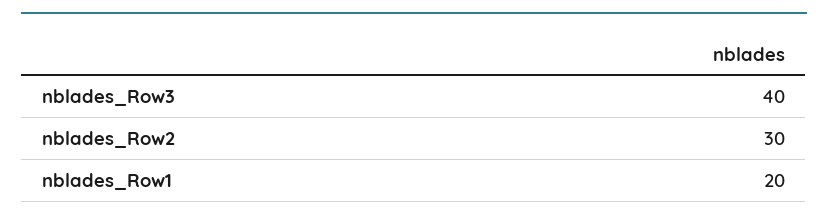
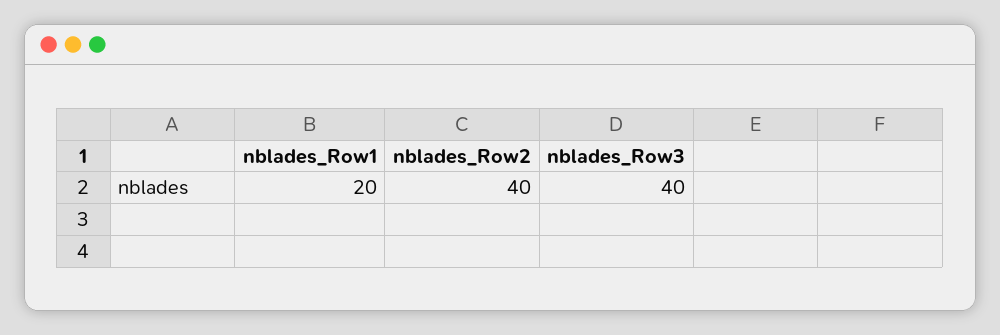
nblades_Row2: 30 -> 40

